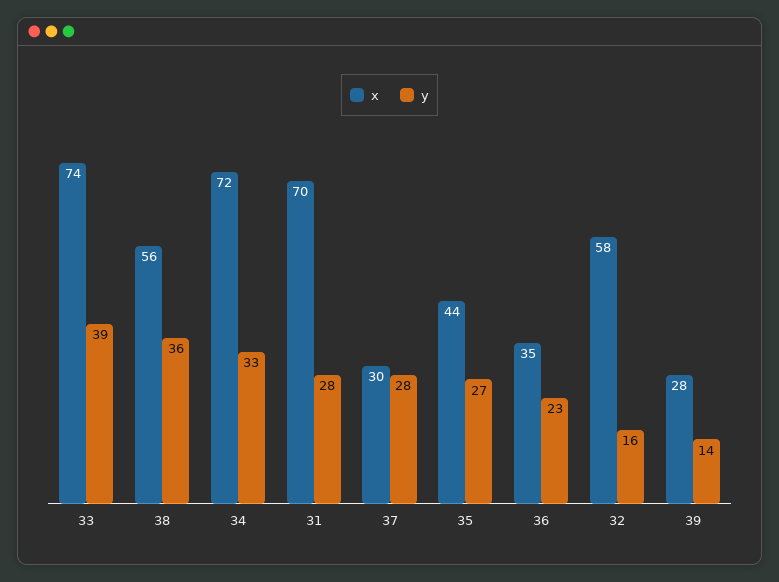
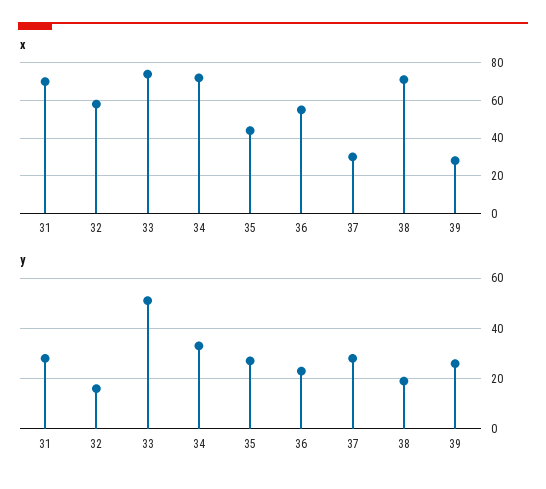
y, 33: 39 -> 50
x, 38: 56 -> 70
y, 38: 36 -> 20
x, 36: 35 -> 55
y, 39: 14 -> 25

